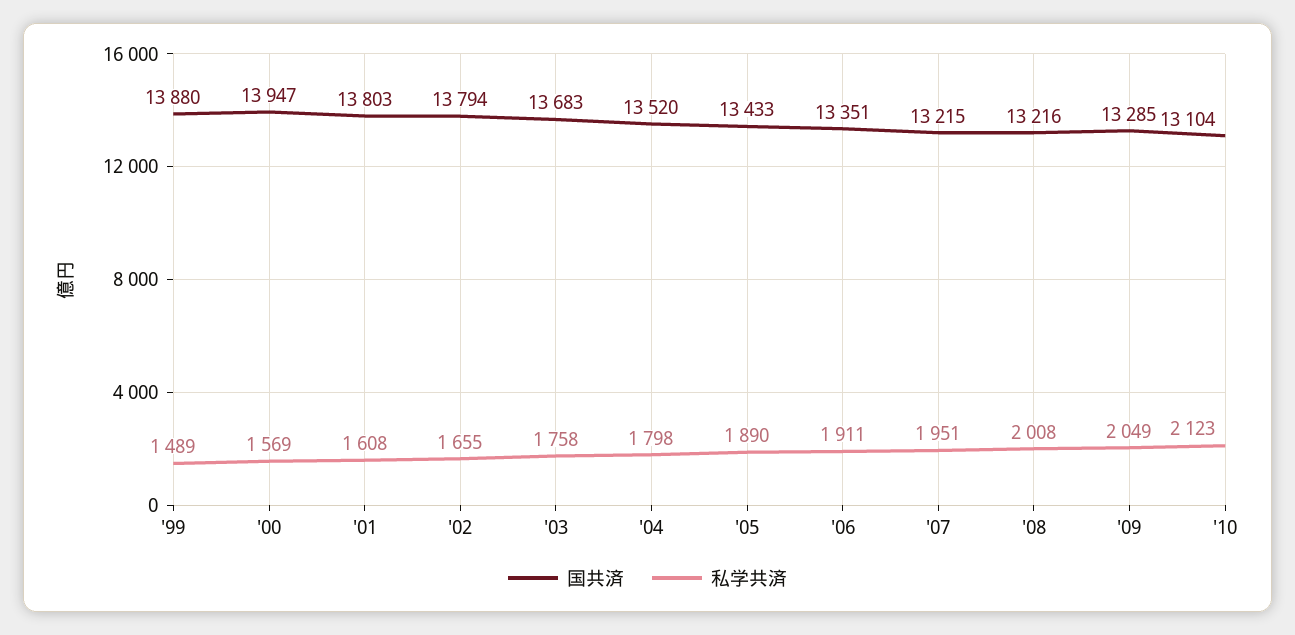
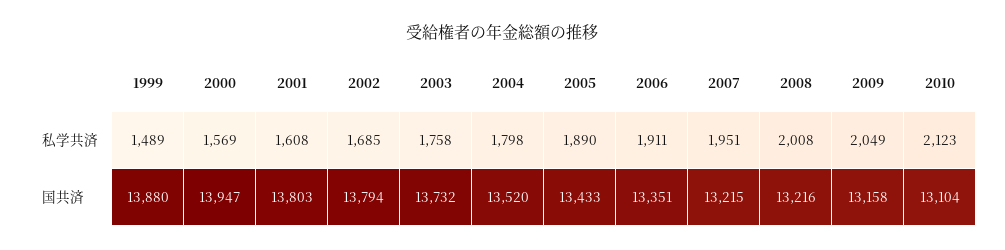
私学共済, '02: 1655 -> 1685
国共済, '03: 13683 -> 13732
国共済, '09: 13285 -> 13158

